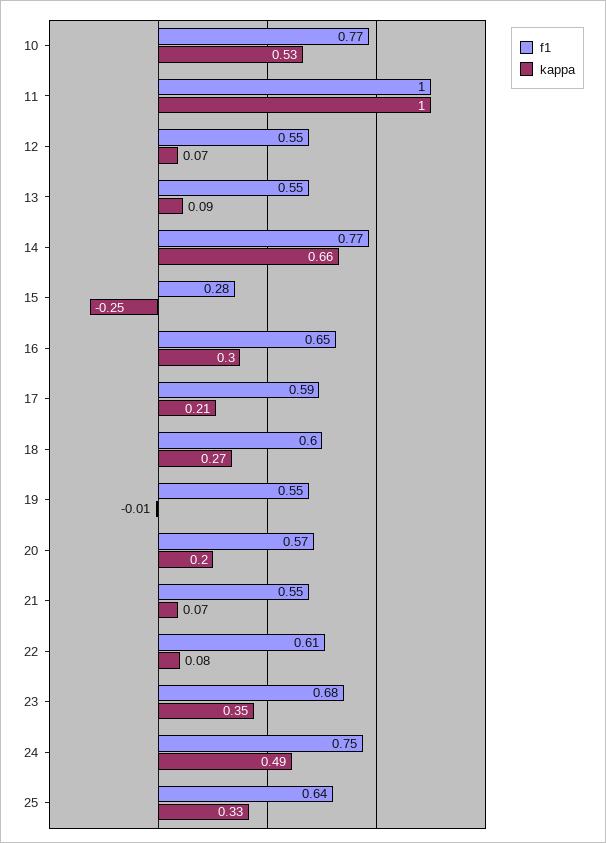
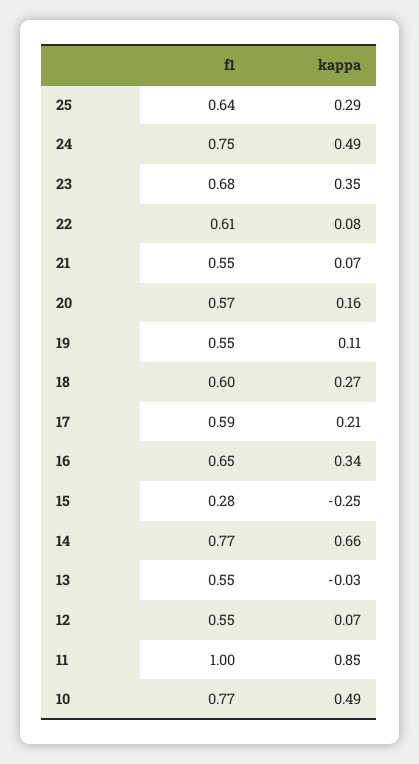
kappa, 10: 0.53 -> 0.49
kappa, 11: 1 -> 0.85
kappa, 13: 0.09 -> -0.03
kappa, 16: 0.3 -> 0.34
kappa, 19: -0.01 -> 0.11
kappa, 20: 0.2 -> 0.16
kappa, 25: 0.33 -> 0.29

